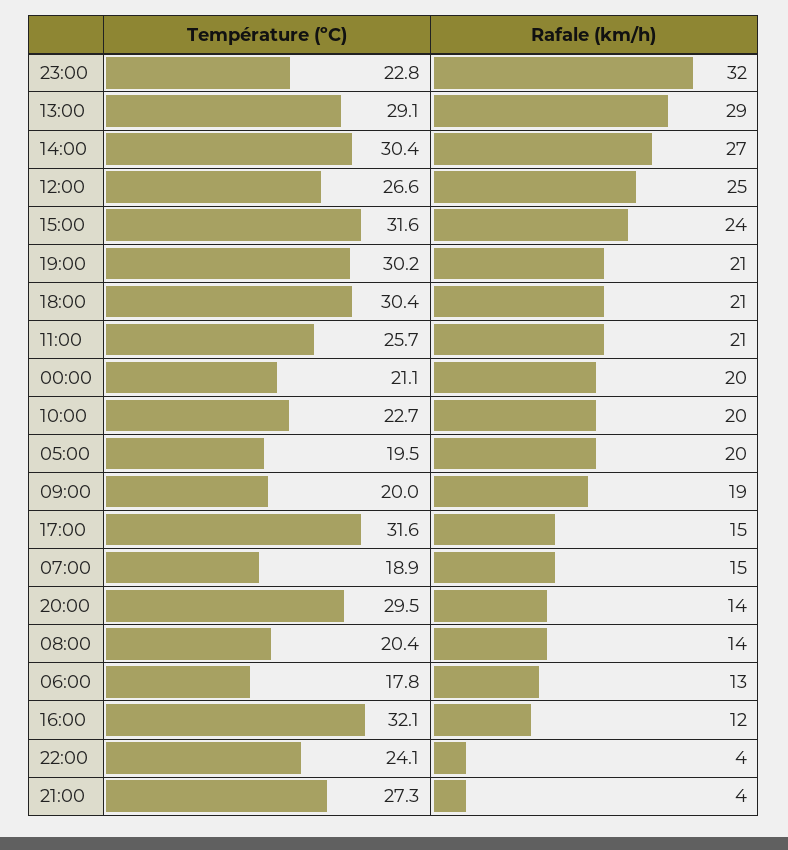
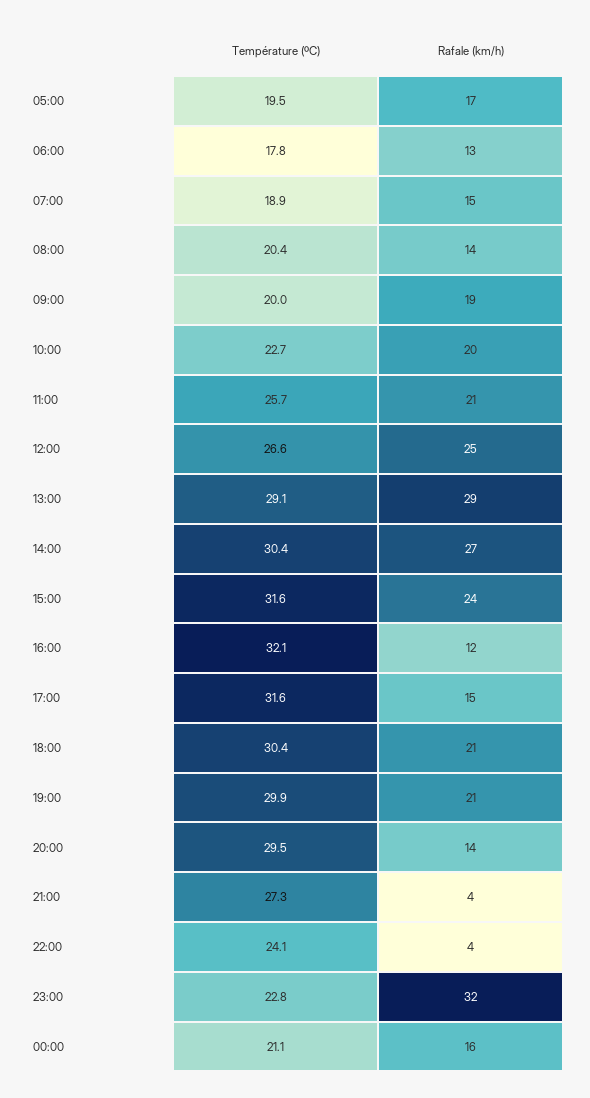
Température (ºC), 19:00: 30.2 -> 29.9
Rafale (km/h), 00:00: 20 -> 16
Rafale (km/h), 05:00: 20 -> 17

